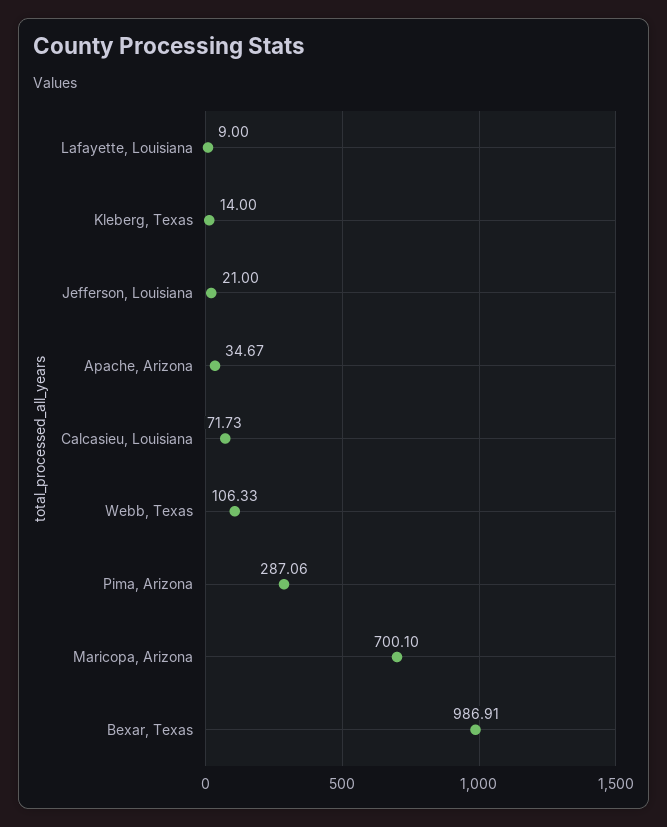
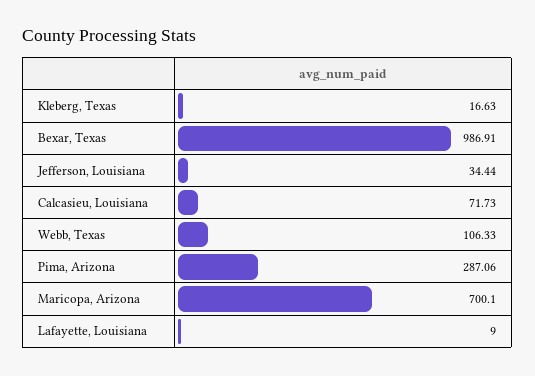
Kleberg, Texas: 14 -> 16.63
Jefferson, Louisiana: 21 -> 34.44
Apache, Arizona: 34.67 -> none

